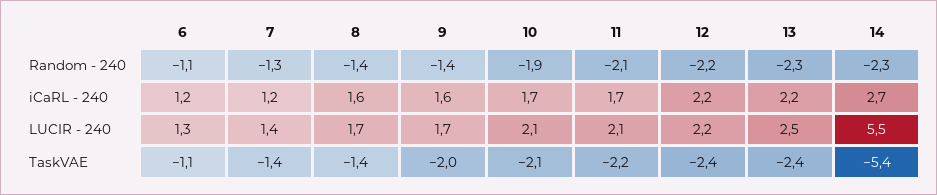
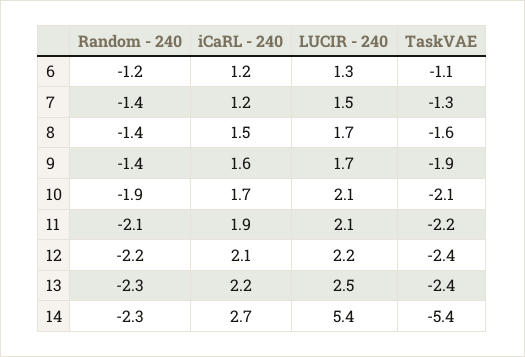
6, Random - 240: -1.1 -> -1.2
7, Random - 240: -1.3 -> -1.4
8, iCaRL - 240: 1.6 -> 1.5
11, iCaRL - 240: 1.7 -> 1.9
12, iCaRL - 240: 2.2 -> 2.1
7, LUCIR - 240: 1.4 -> 1.5
14, LUCIR - 240: 5.5 -> 5.4
7, TaskVAE: -1.4 -> -1.3
8, TaskVAE: -1.4 -> -1.6
9, TaskVAE: -2 -> -1.9

